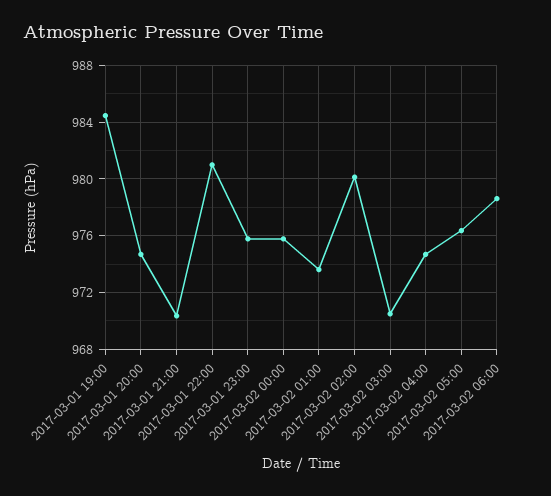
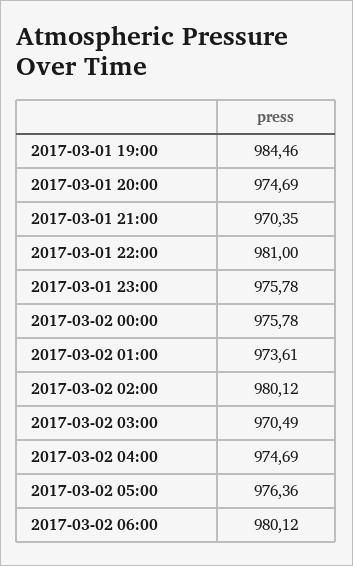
2017-03-02 06:00: 978.5 -> 980.12

